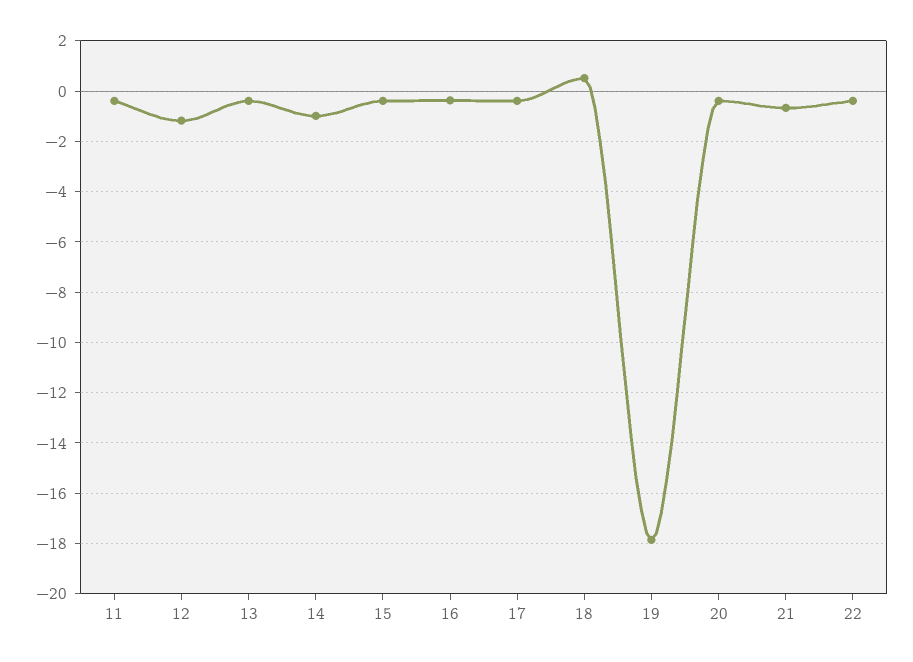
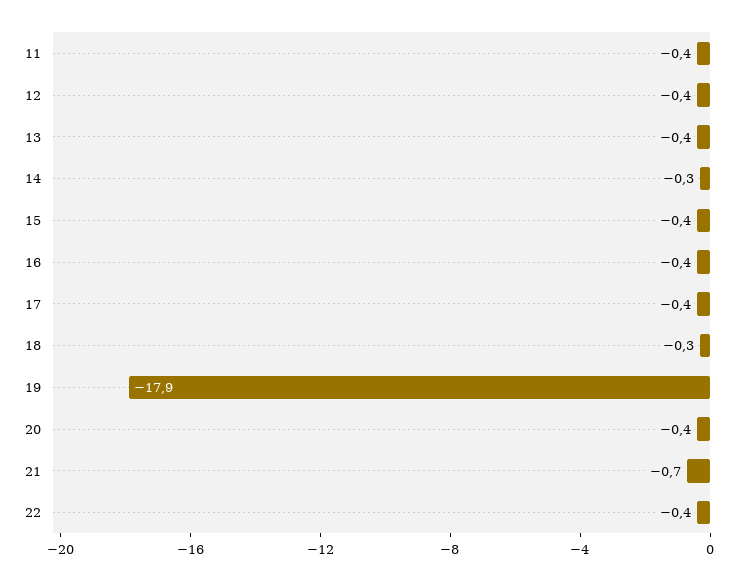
12: -1.25 -> -0.4
14: -1 -> -0.3
18: 0.5 -> -0.3

